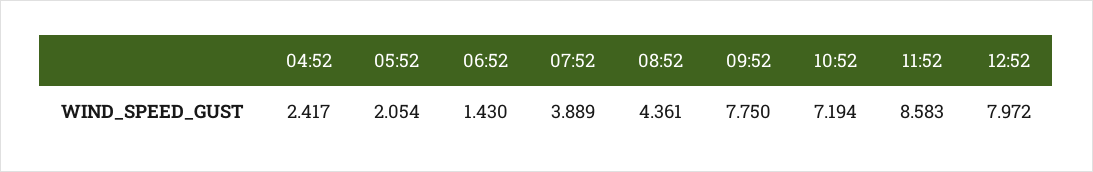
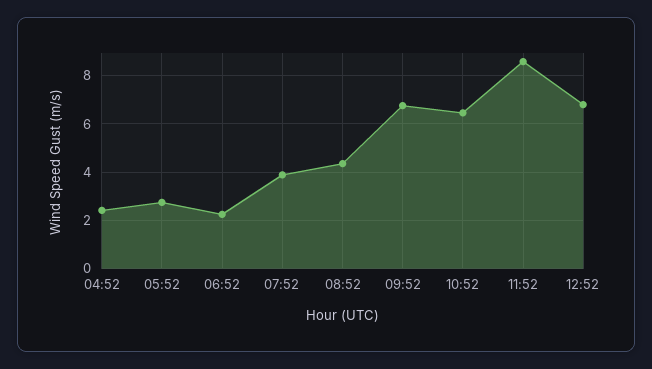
05:52: 2.054 -> 2.75
06:52: 1.43 -> 2.25
09:52: 7.75 -> 6.75
10:52: 7.194 -> 6.5
12:52: 7.972 -> 6.75

